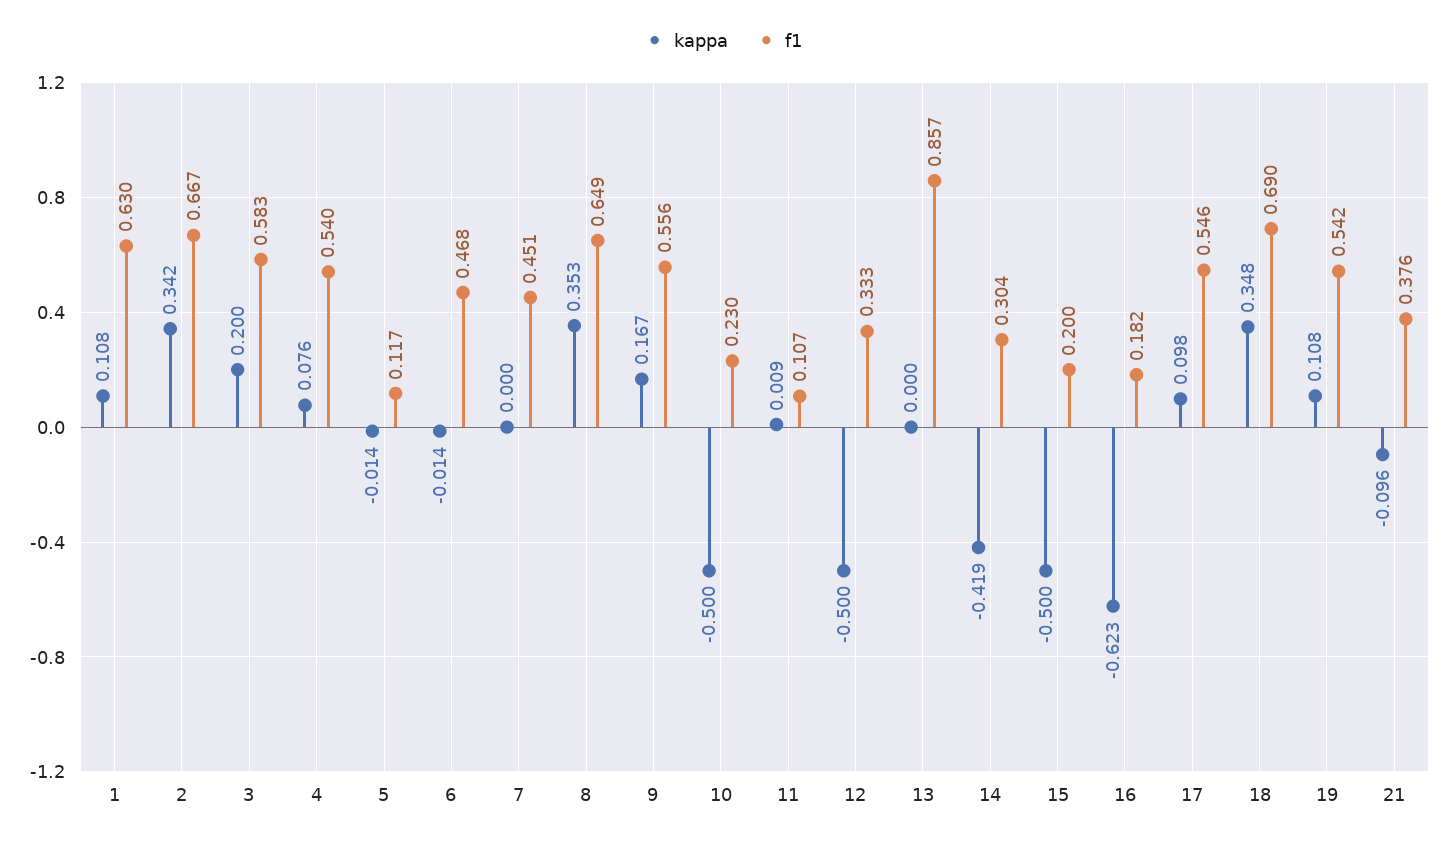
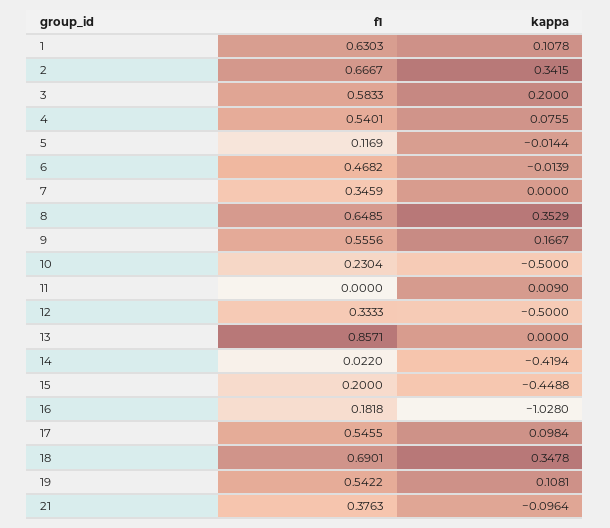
f1, 7: 0.451 -> 0.3459
f1, 11: 0.107 -> 0
f1, 14: 0.304 -> 0.022
kappa, 15: -0.5 -> -0.4488
kappa, 16: -0.623 -> -1.028

